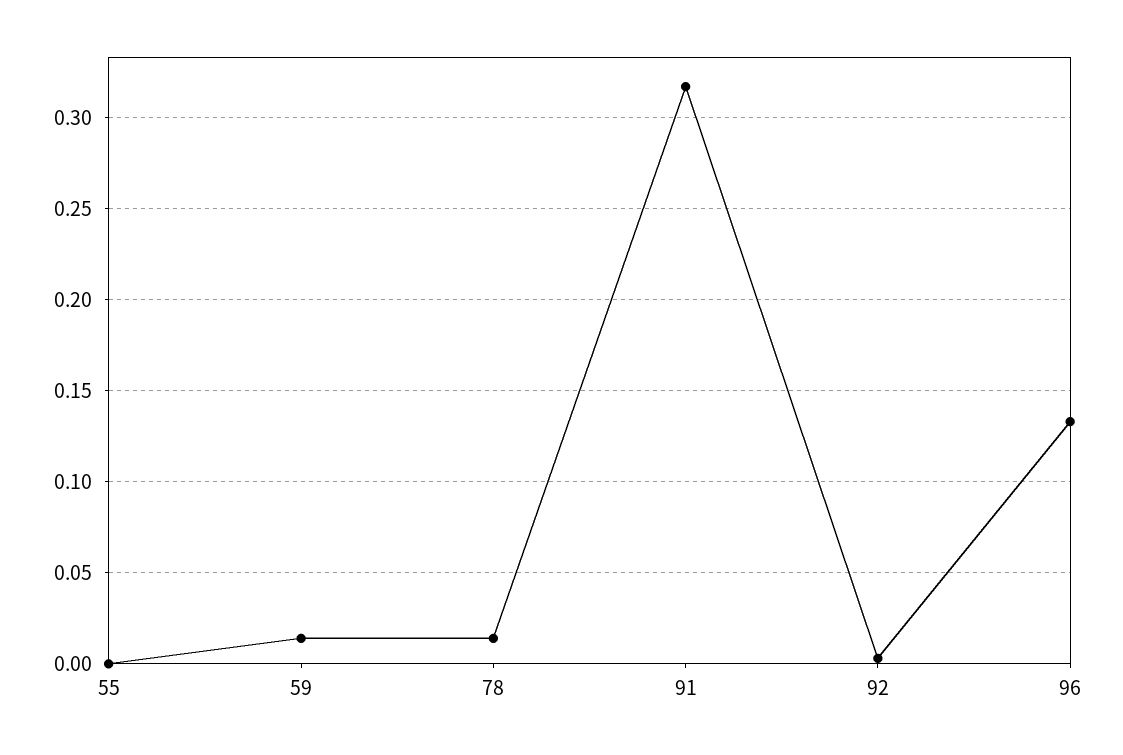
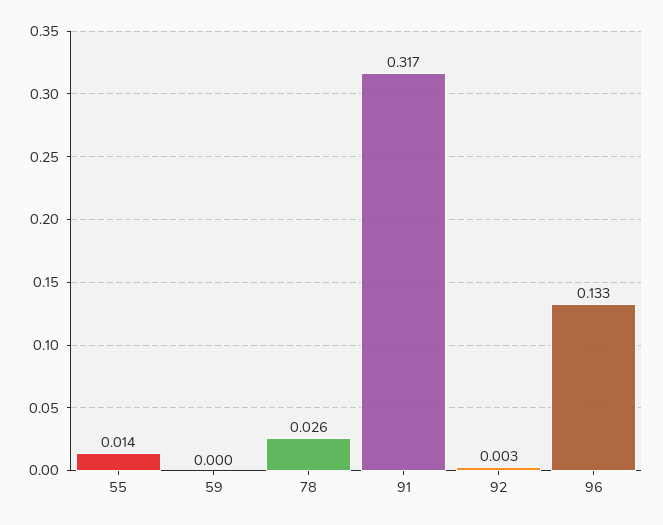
55: 0 -> 0.014
59: 0.015 -> 0
78: 0.015 -> 0.026

